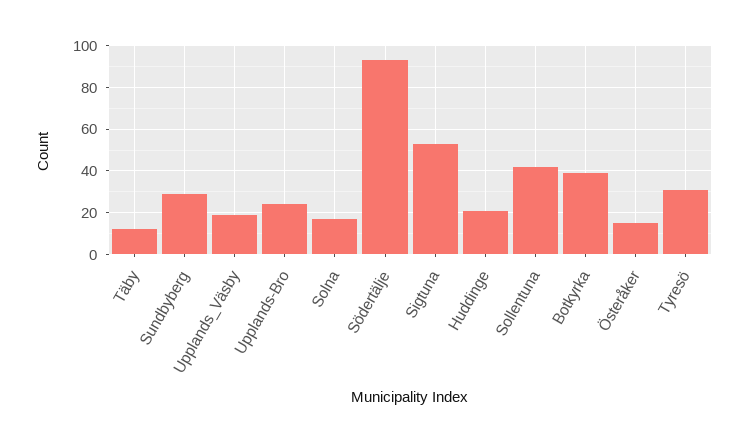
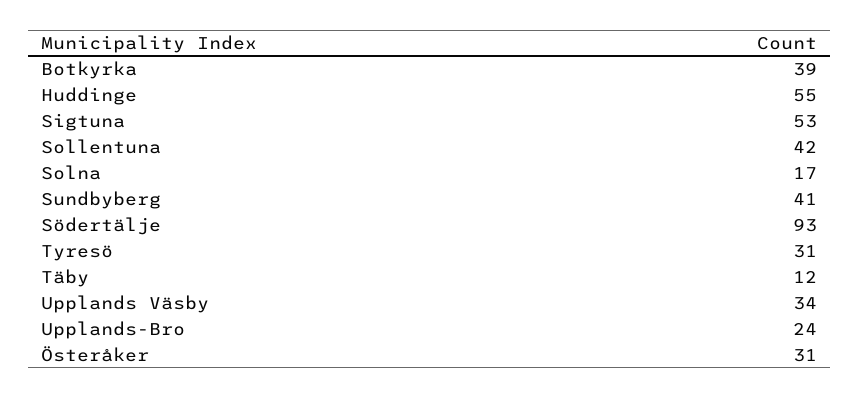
Sundbyberg: 30 -> 41
Upplands_Väsby: 20 -> 34
Huddinge: 20 -> 55
Österåker: 15 -> 31

